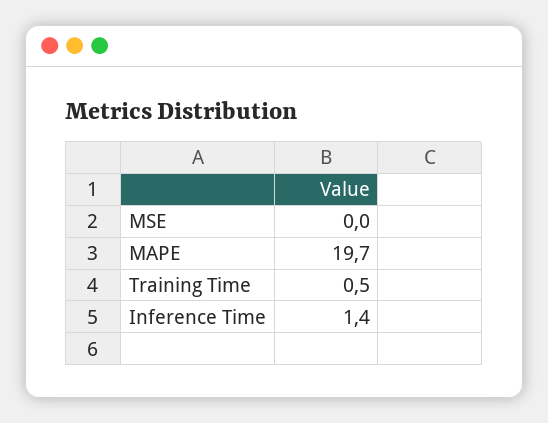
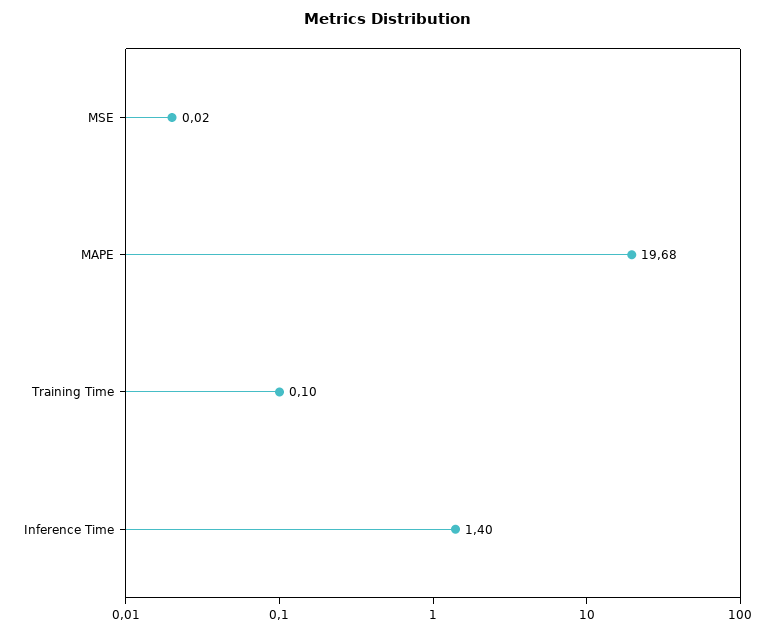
Training Time: 0.5 -> 0.1

